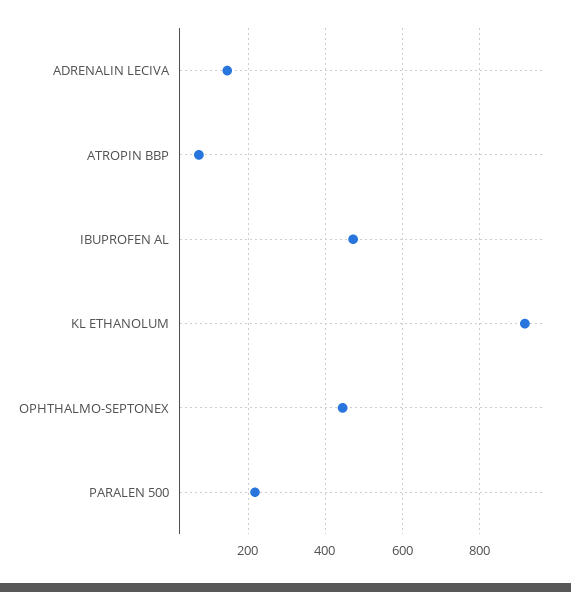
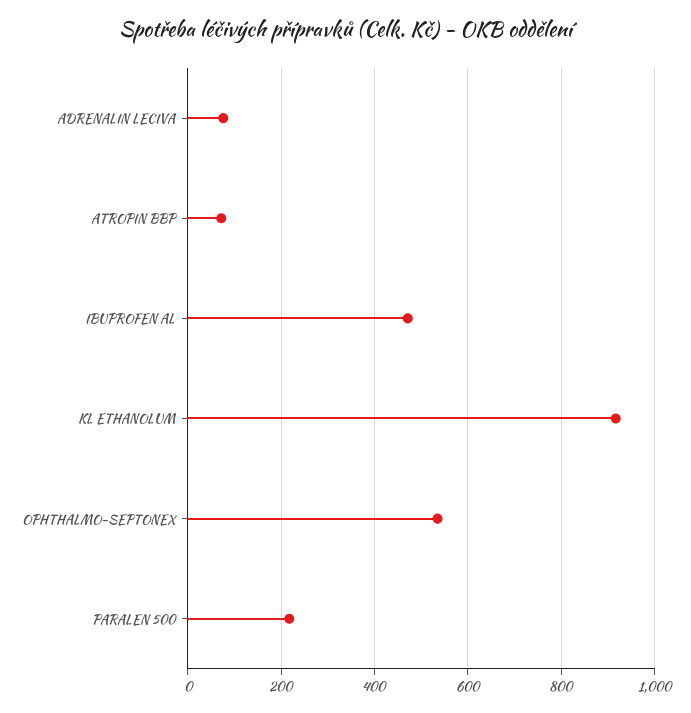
ADRENALIN LECIVA: 140 -> 80
OPHTHALMO-SEPTONEX: 440 -> 540

